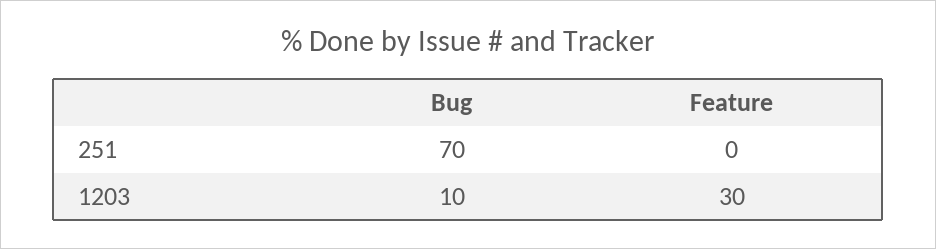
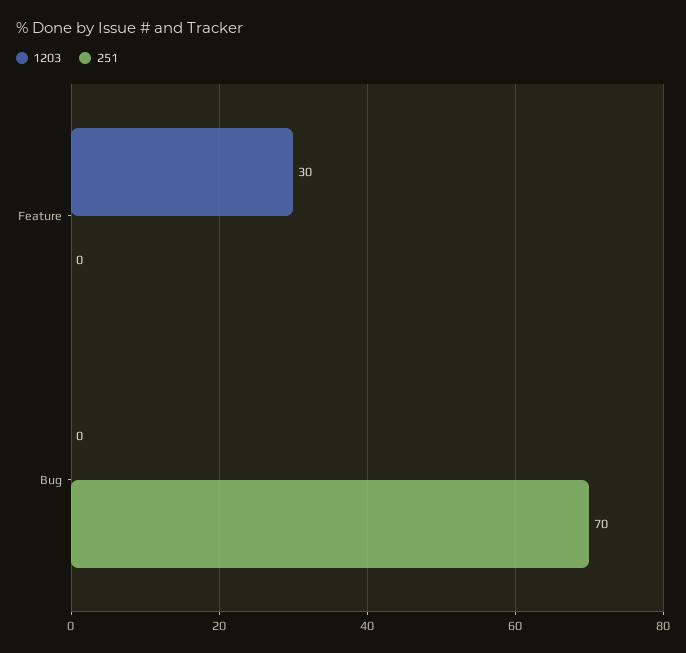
1203, Bug: 10 -> 0

